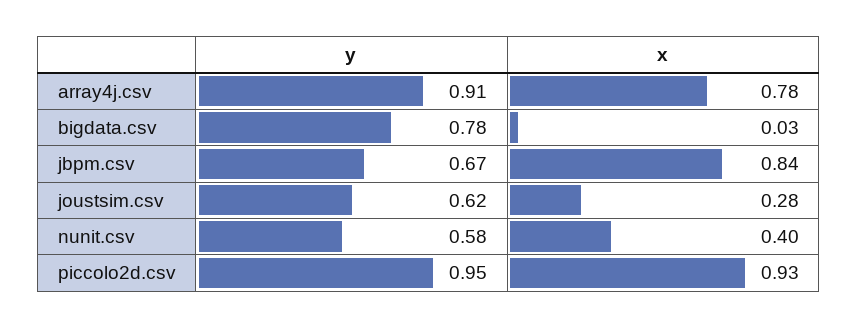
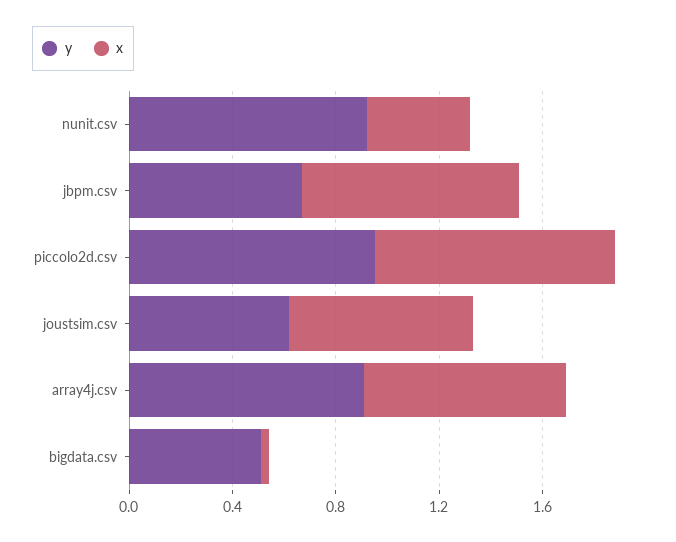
y, bigdata.csv: 0.78 -> 0.5
x, joustsim.csv: 0.28 -> 0.7
y, nunit.csv: 0.58 -> 0.9

